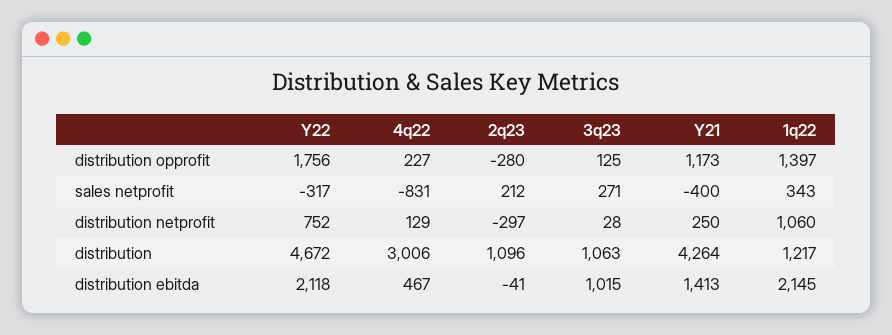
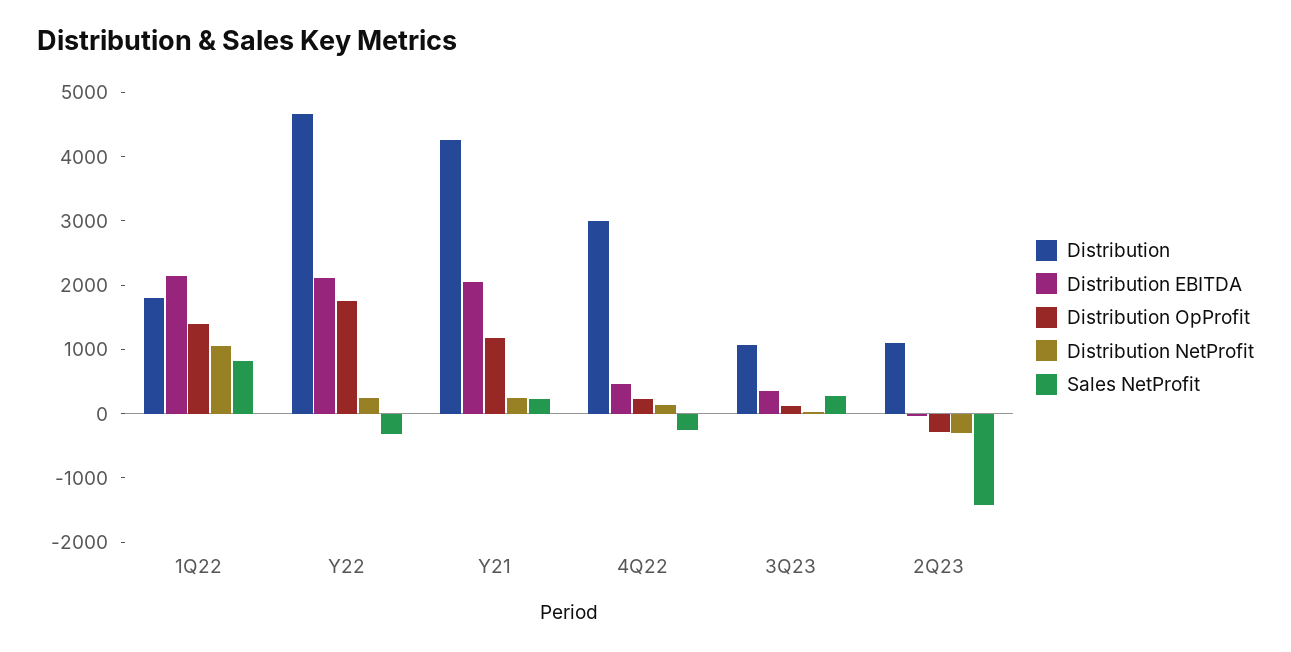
sales netprofit, 4q22: -831 -> -200
sales netprofit, 2q23: 212 -> -1400
sales netprofit, Y21: -400 -> 200
sales netprofit, 1q22: 343 -> 800
distribution netprofit, Y22: 752 -> 200
distribution, 1q22: 1217 -> 1800
distribution ebitda, 3q23: 1015 -> 400
distribution ebitda, Y21: 1413 -> 2000

